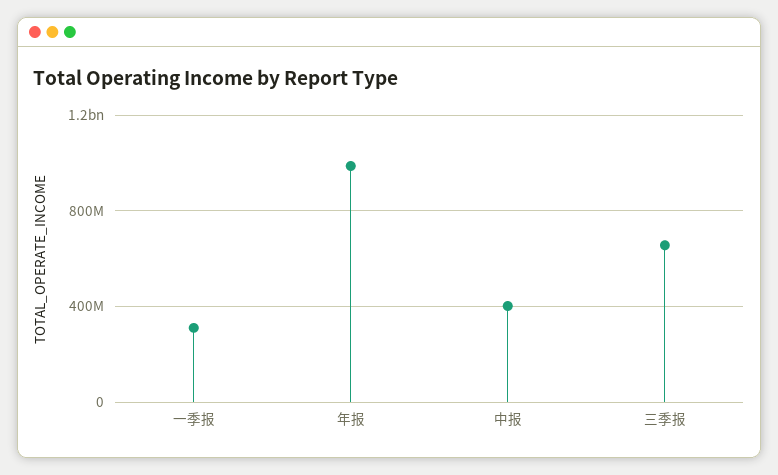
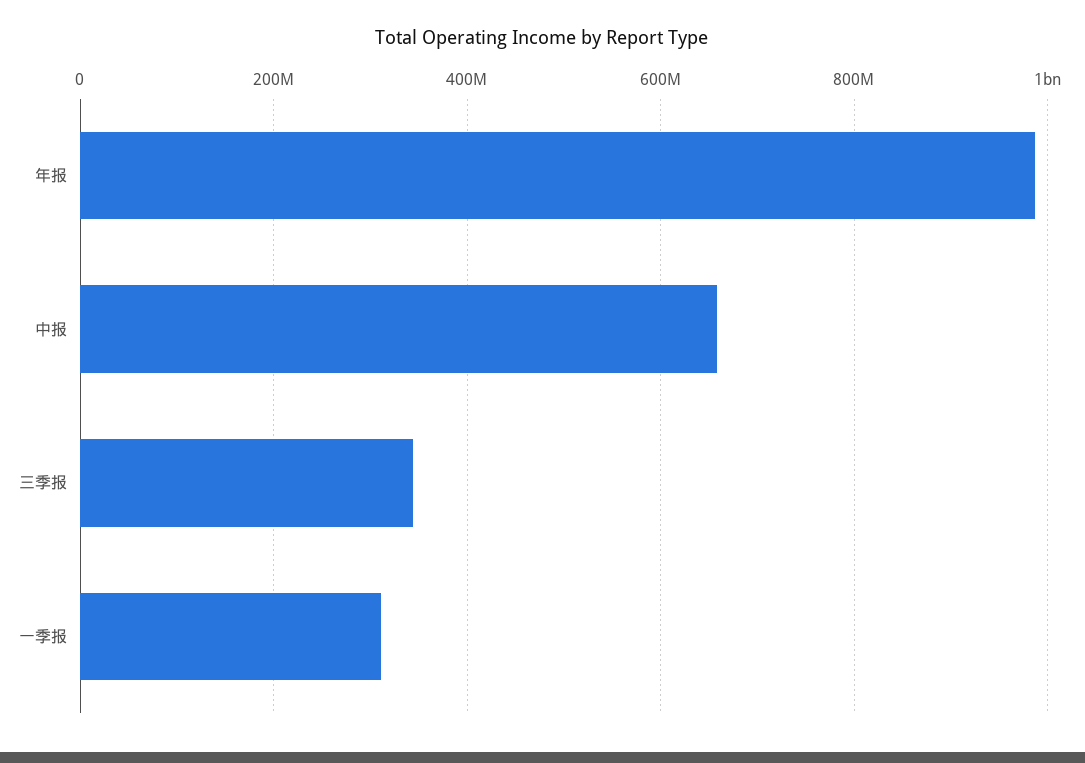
中报: 400000000 -> 660000000
三季报: 650000000 -> 340000000

